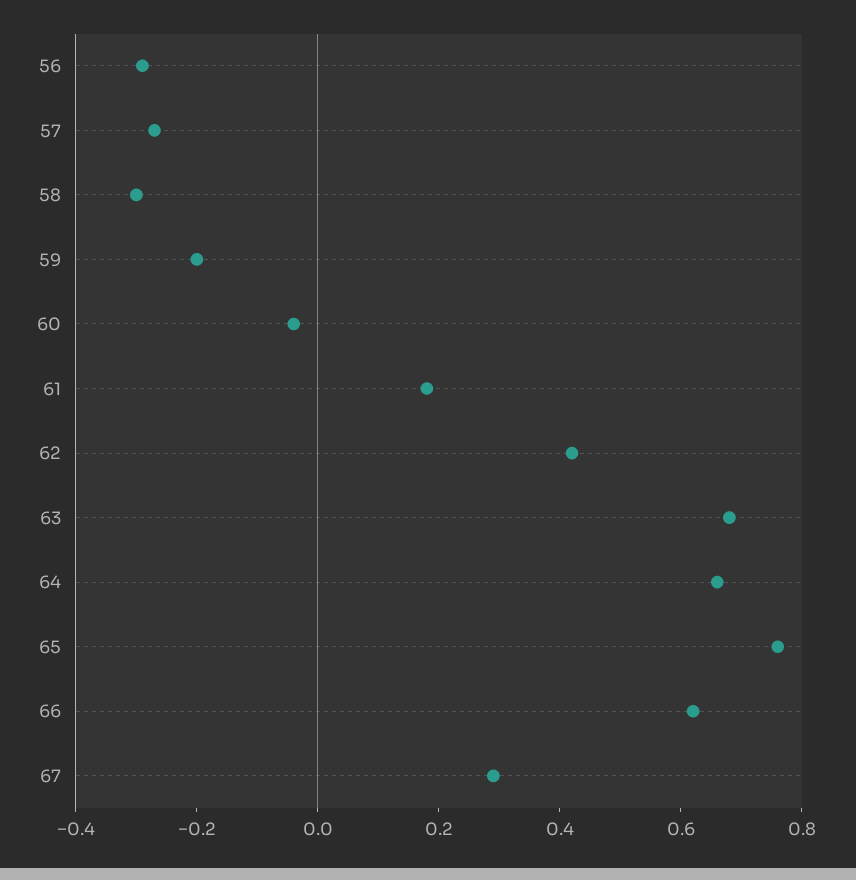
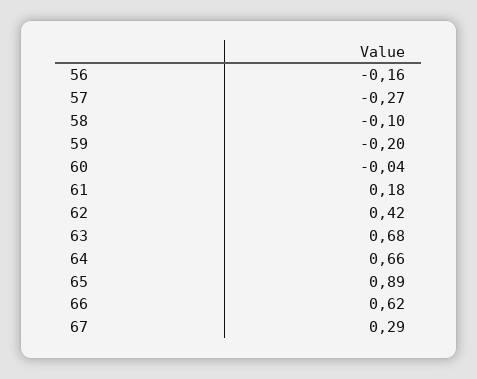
56: -0.3 -> -0.16
58: -0.3 -> -0.1
65: 0.75 -> 0.89

